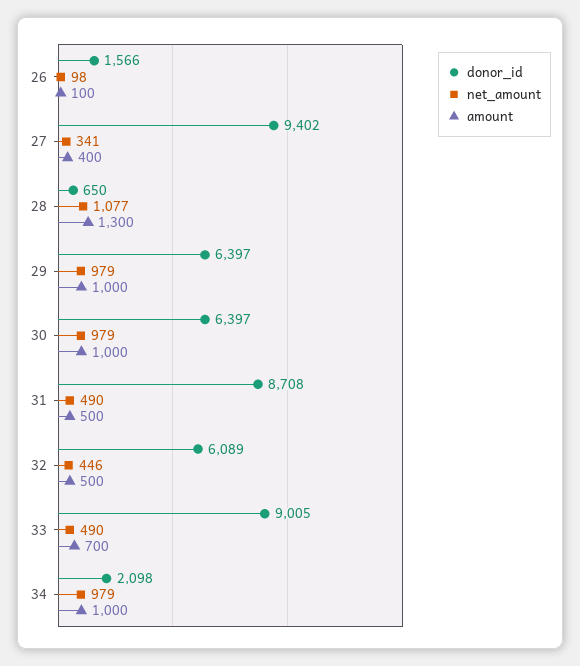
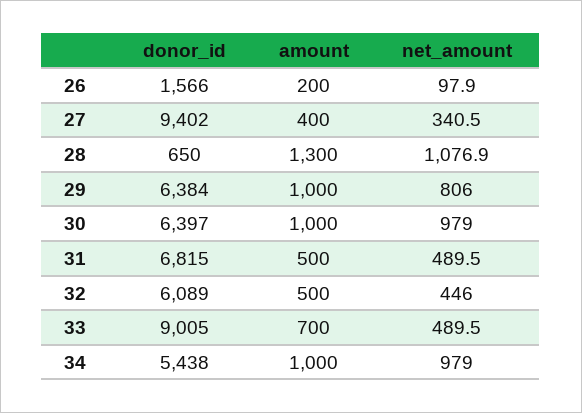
amount, 26: 100 -> 200
donor_id, 29: 6397 -> 6384
net_amount, 29: 979 -> 806
donor_id, 31: 8708 -> 6815
donor_id, 34: 2098 -> 5438

